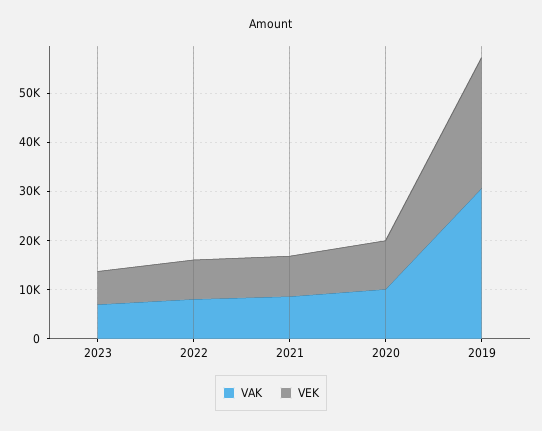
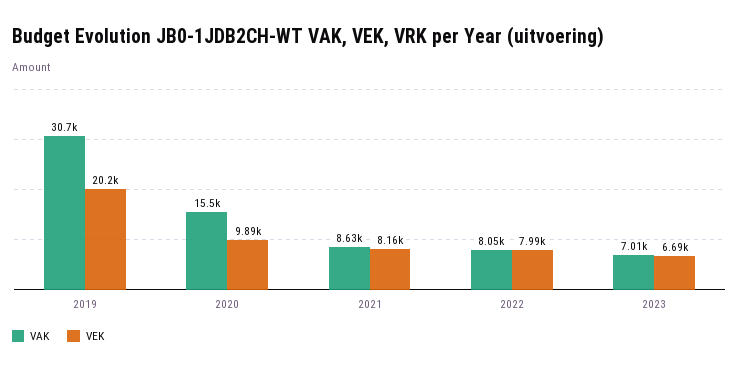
VAK, 2020: 10000 -> 15500
VEK, 2019: 26000 -> 20200

